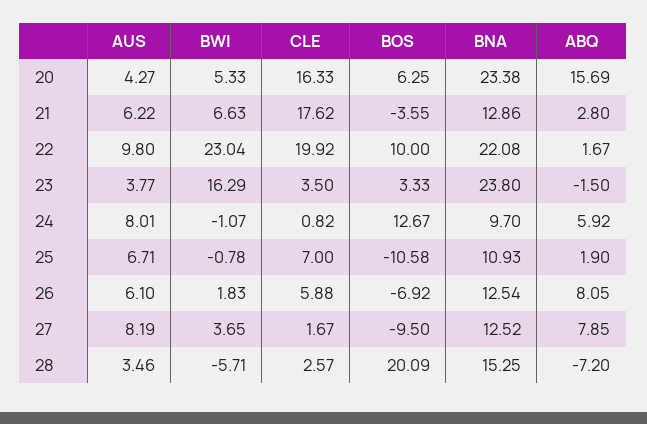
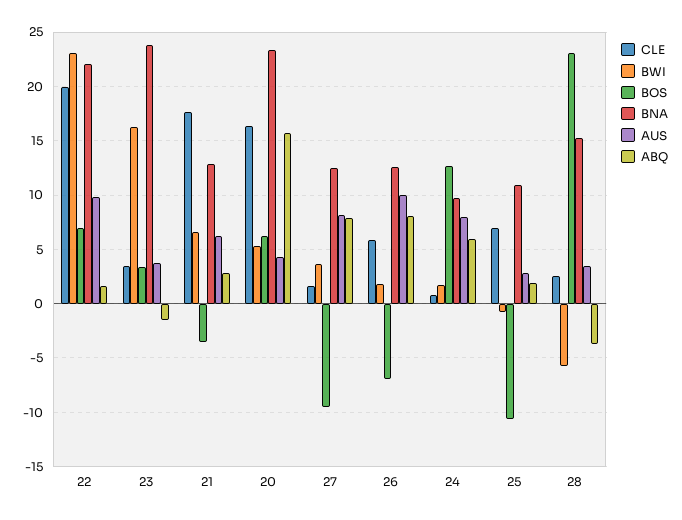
BOS, 22: 10 -> 7
BWI, 24: -1.07 -> 2
AUS, 25: 6.71 -> 3
AUS, 26: 6.1 -> 10
BOS, 28: 20.09 -> 23
ABQ, 28: -7.2 -> -4

